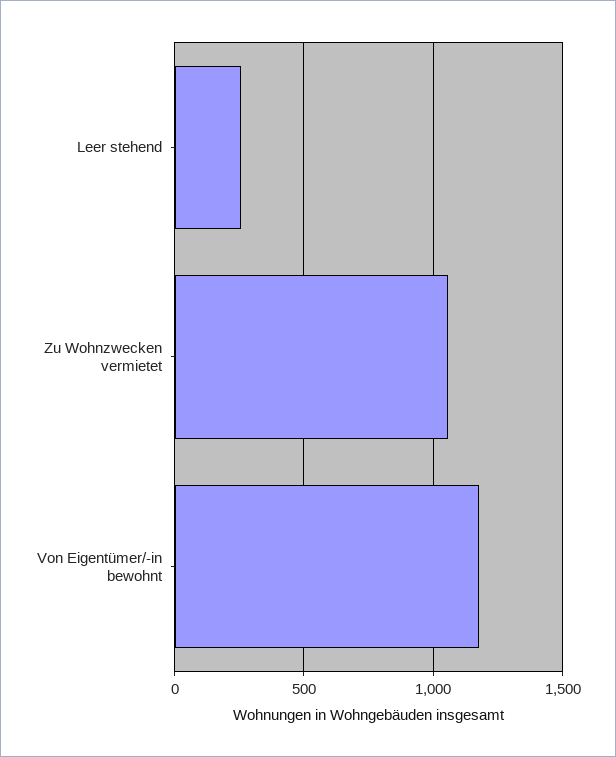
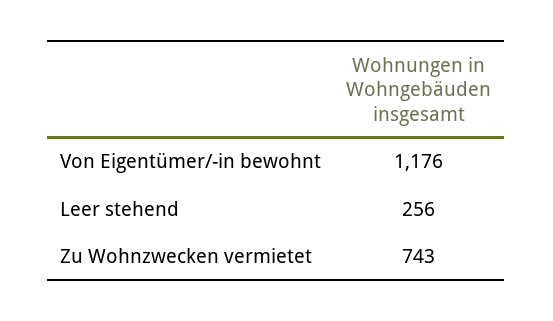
Zu Wohnzwecken vermietet: 1050 -> 743

